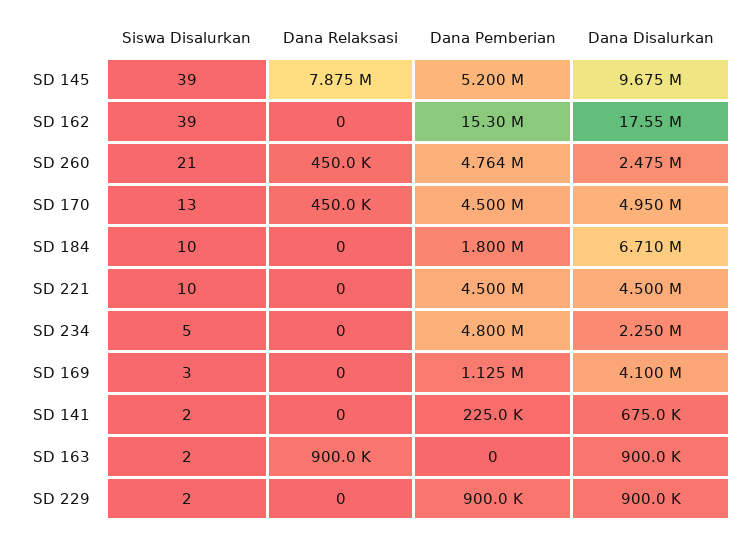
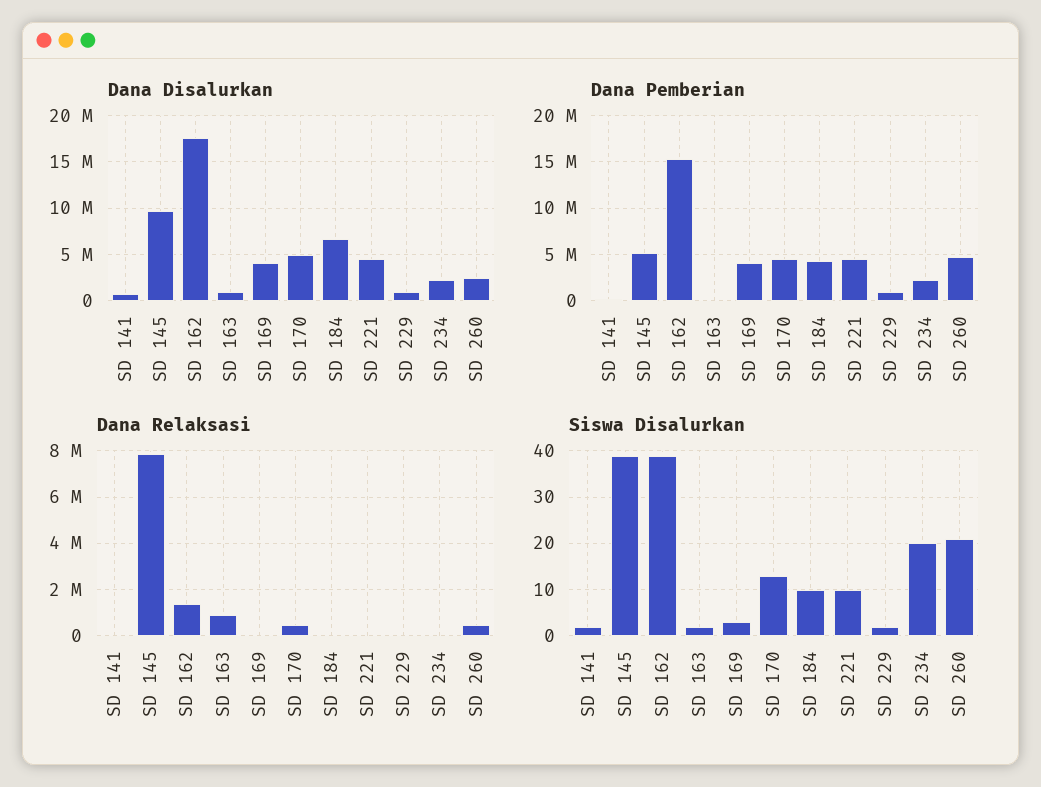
Dana Relaksasi, SD 162: 0 -> 1500000
Dana Pemberian, SD 184: 1800000 -> 4000000
Siswa Disalurkan, SD 234: 5 -> 20
Dana Pemberian, SD 234: 4800000 -> 2000000
Dana Pemberian, SD 169: 1125000 -> 4000000

